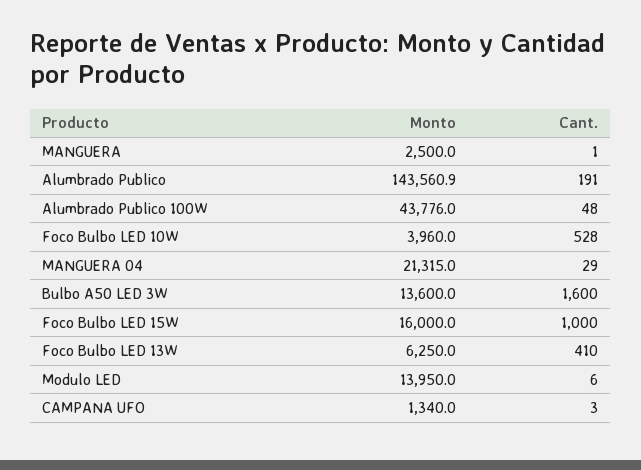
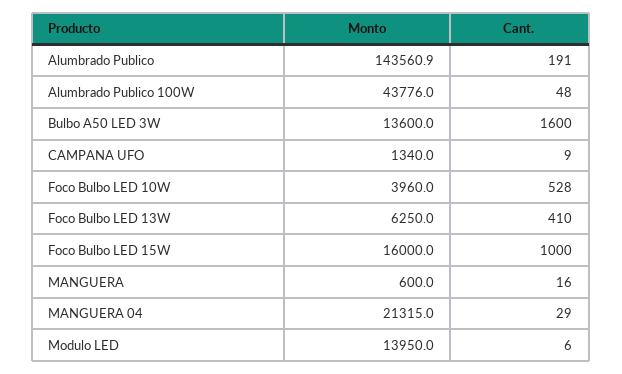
Monto, MANGUERA: 2500 -> 600
Cant., MANGUERA: 1 -> 16
Cant., CAMPANA UFO: 3 -> 9

